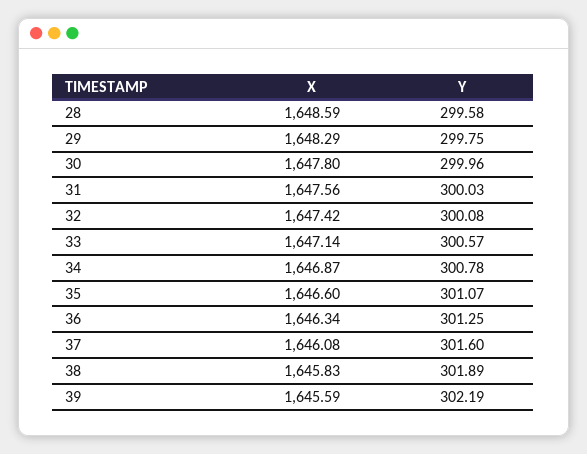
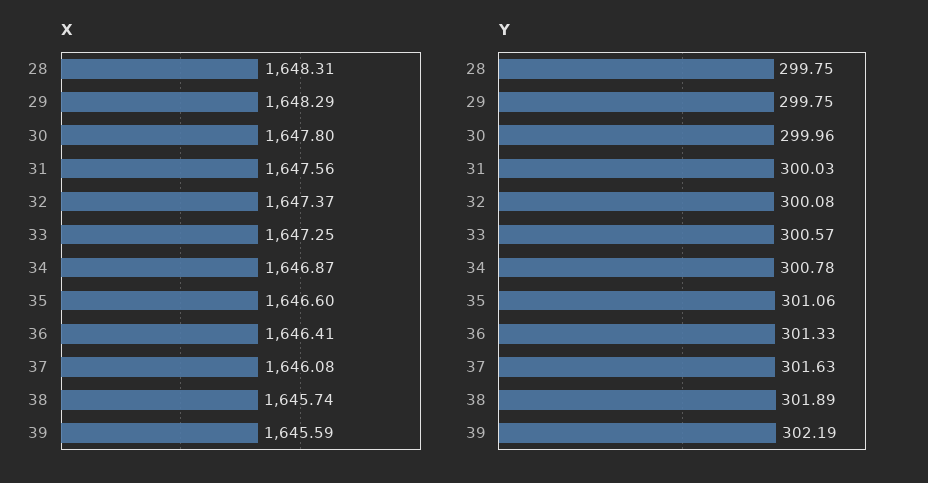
X, 28: 1648.59 -> 1648.31
Y, 28: 299.58 -> 299.75
X, 32: 1647.42 -> 1647.37
X, 33: 1647.14 -> 1647.25
Y, 35: 301.07 -> 301.06
X, 36: 1646.34 -> 1646.41
Y, 36: 301.25 -> 301.33
Y, 37: 301.6 -> 301.63
X, 38: 1645.83 -> 1645.74

